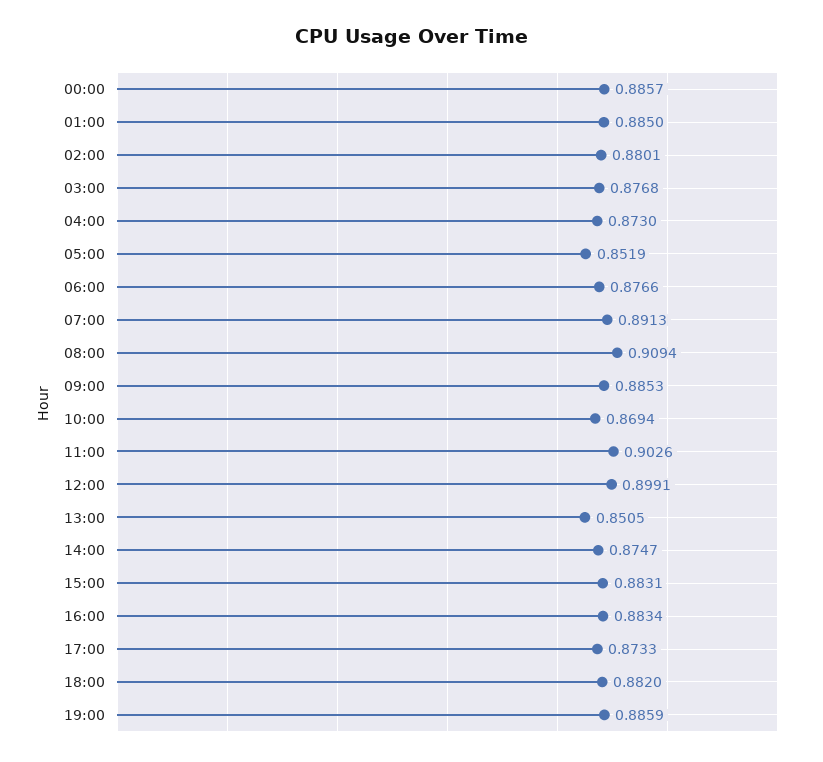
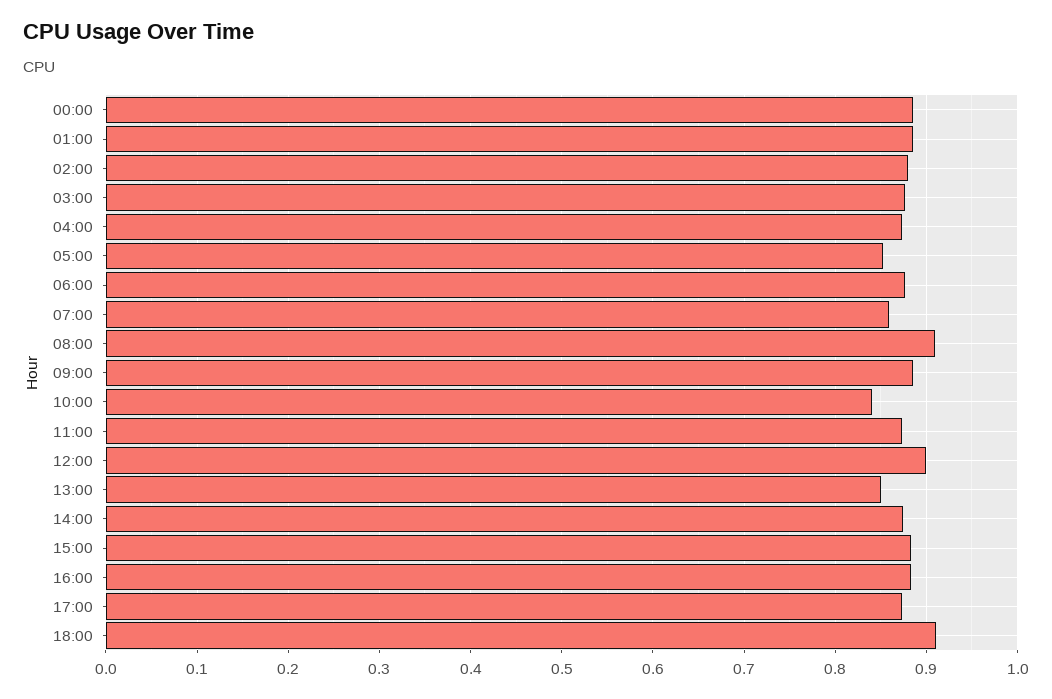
07:00: 0.8913 -> 0.86
10:00: 0.8694 -> 0.84
11:00: 0.9026 -> 0.87
18:00: 0.882 -> 0.91
19:00: 0.8859 -> none

